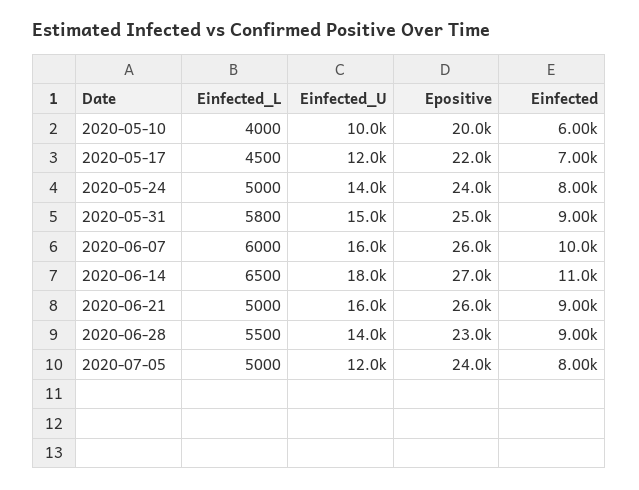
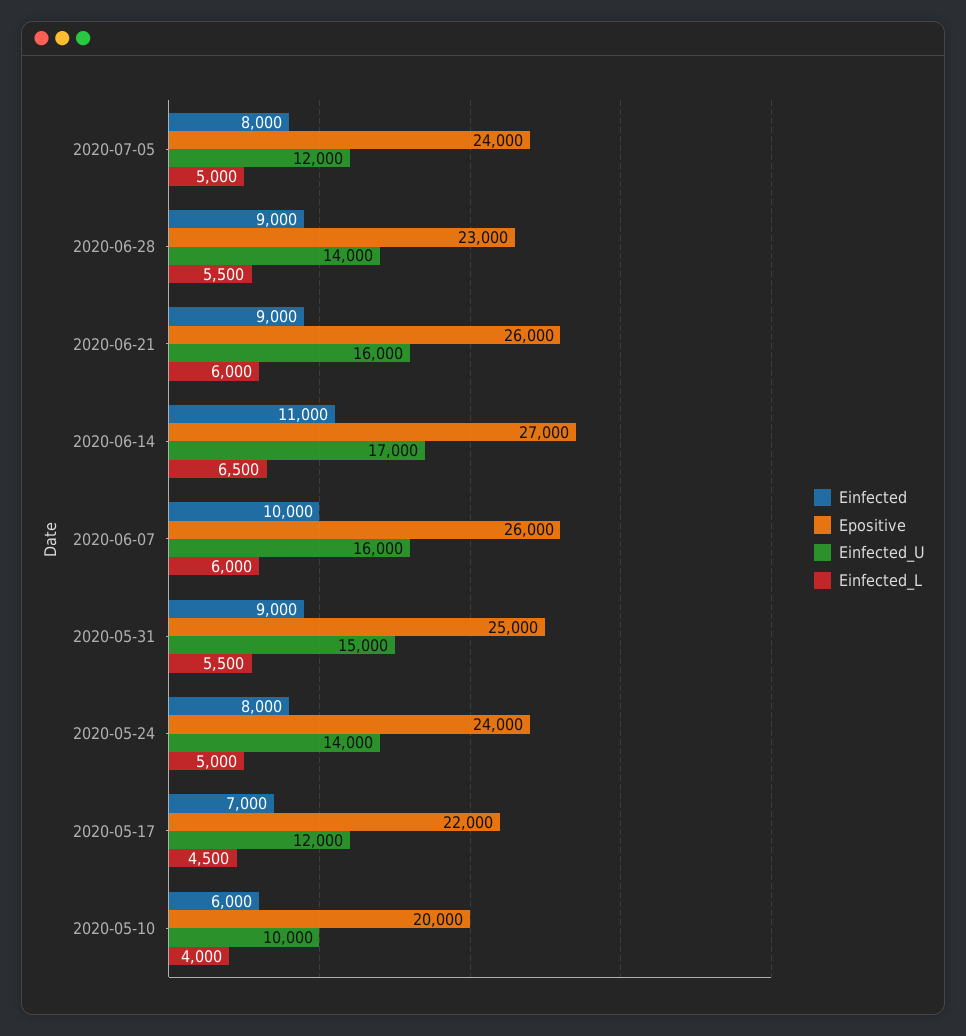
Einfected_L, 2020-05-31: 5800 -> 5500
Einfected_U, 2020-06-14: 18000 -> 17000
Einfected_L, 2020-06-21: 5000 -> 6000

